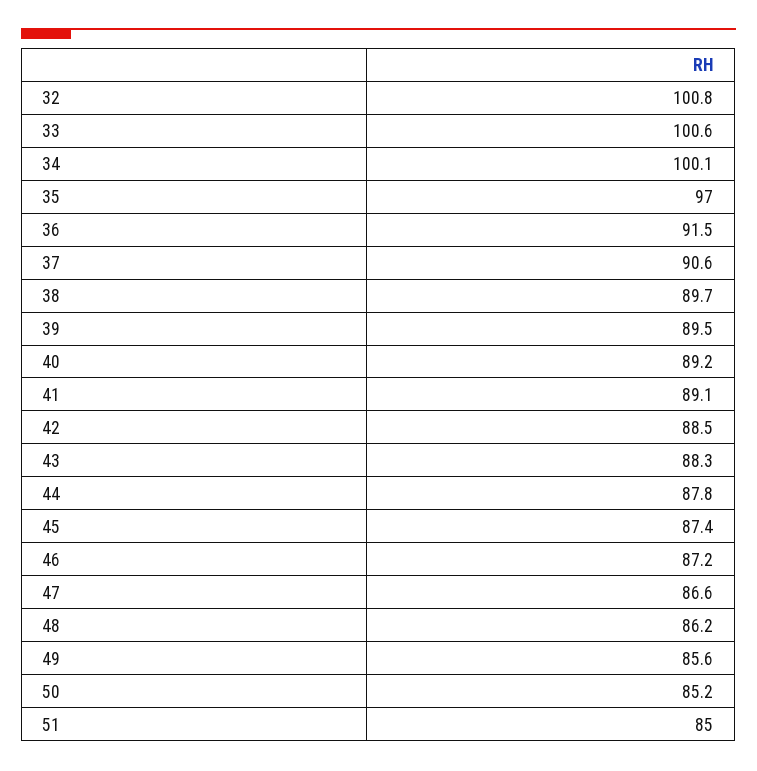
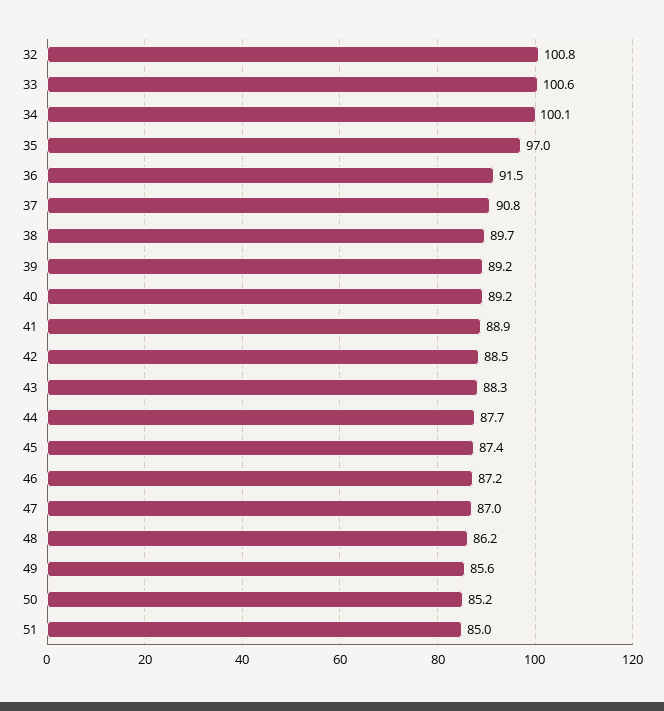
37: 90.6 -> 90.8
39: 89.5 -> 89.2
41: 89.1 -> 88.9
44: 87.8 -> 87.7
47: 86.6 -> 87

